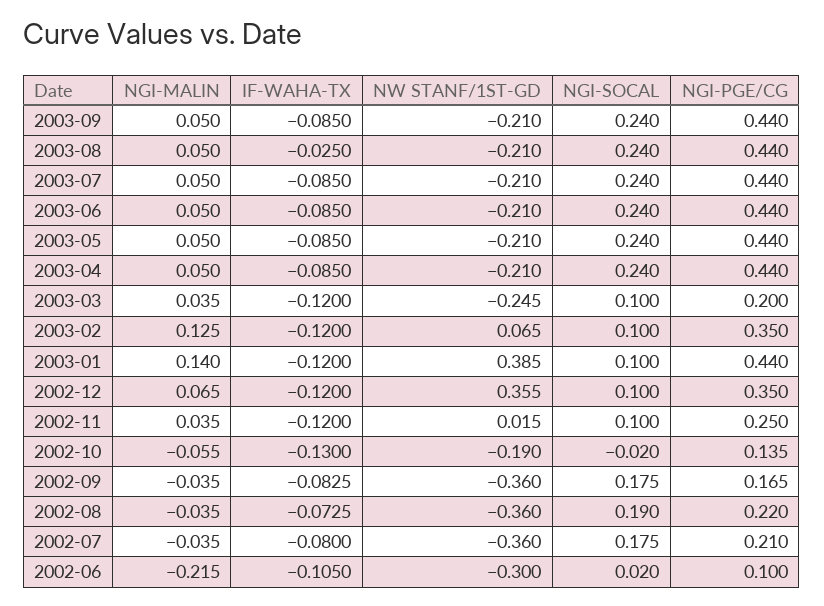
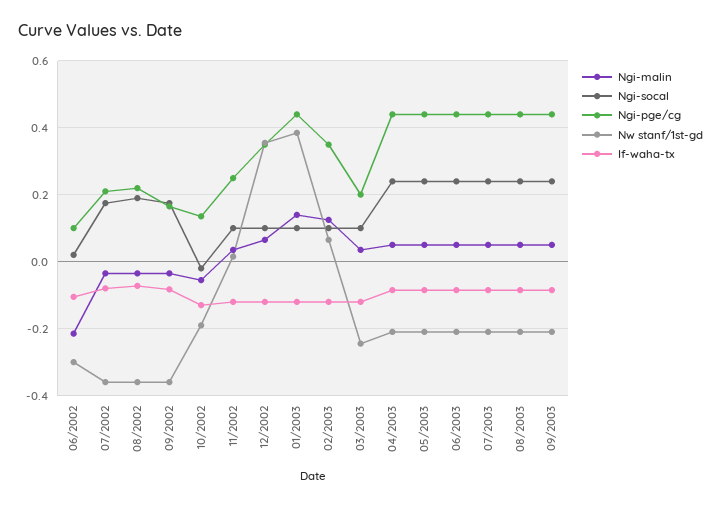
IF-WAHA-TX, 2003-08: -0.025 -> -0.08

